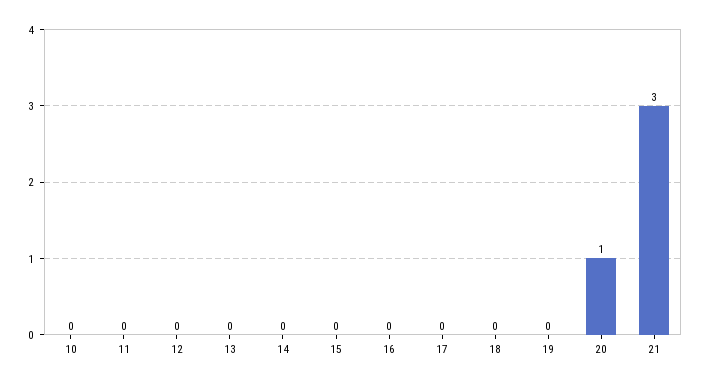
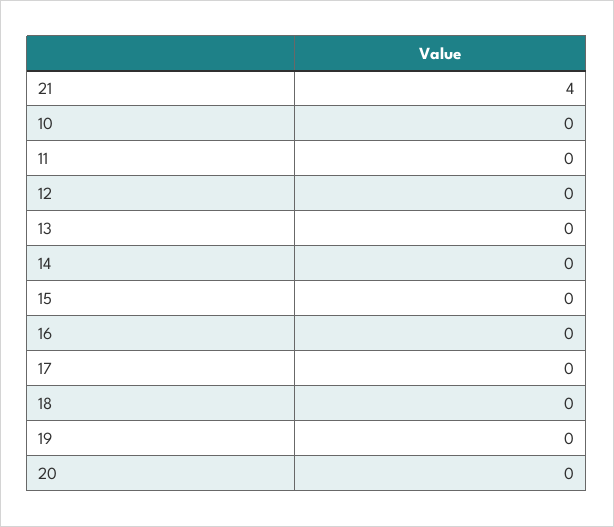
20: 1 -> 0
21: 3 -> 4

